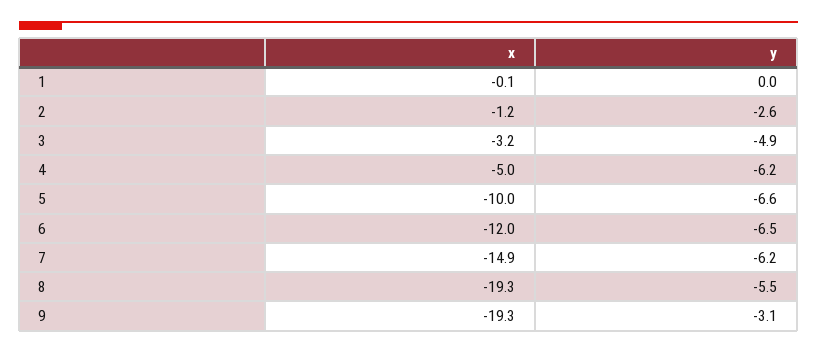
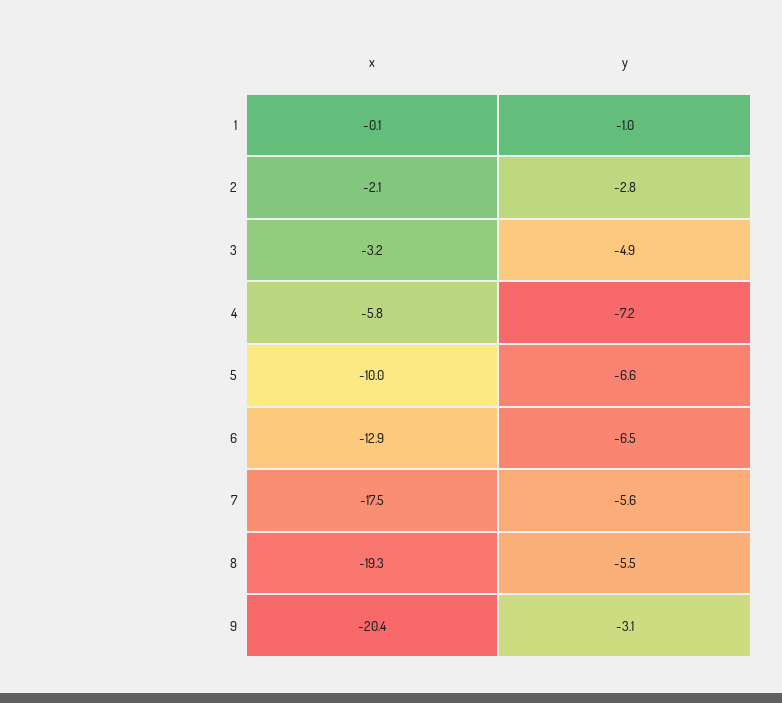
y, 1: 0 -> -1
x, 2: -1.2 -> -2.1
y, 2: -2.6 -> -2.8
x, 4: -5 -> -5.8
y, 4: -6.2 -> -7.2
x, 6: -12 -> -12.9
x, 7: -14.9 -> -17.5
y, 7: -6.2 -> -5.6
x, 9: -19.3 -> -20.4

